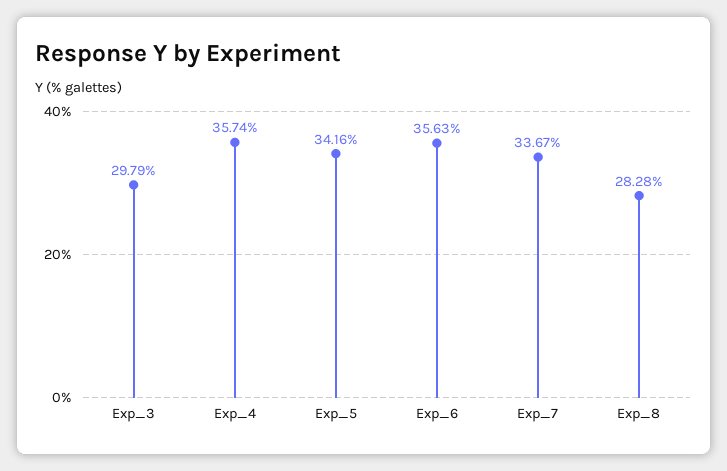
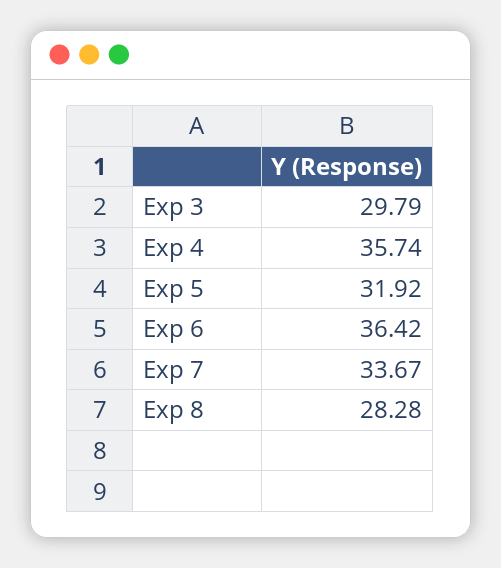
Exp_5: 34.16 -> 31.92
Exp_6: 35.63 -> 36.42

